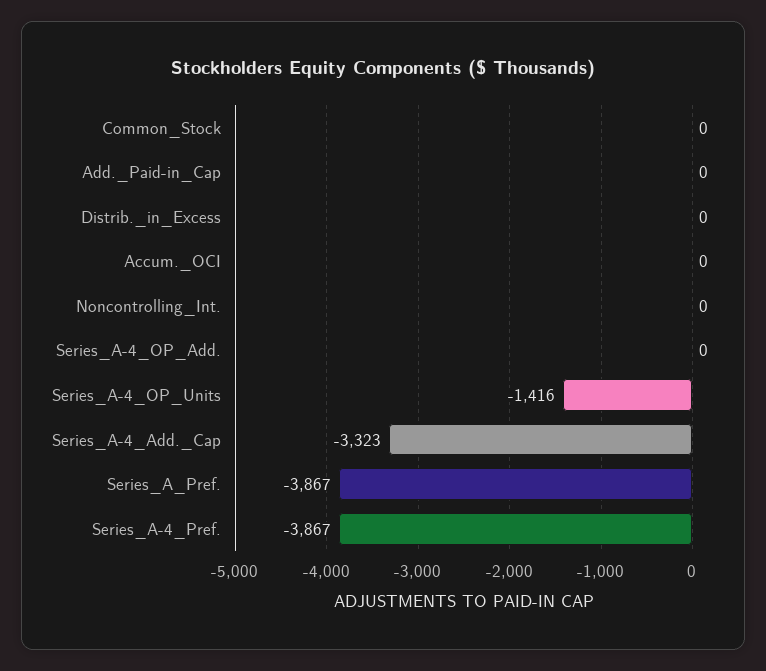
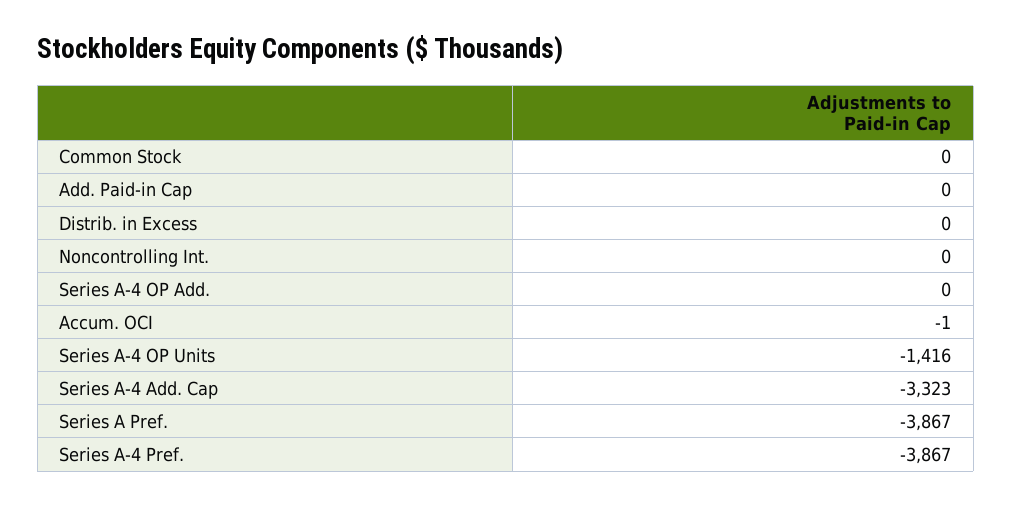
Accum._OCI: 0 -> -1

